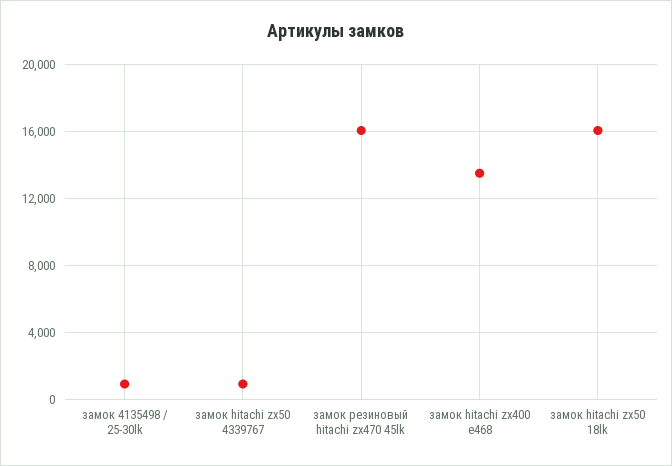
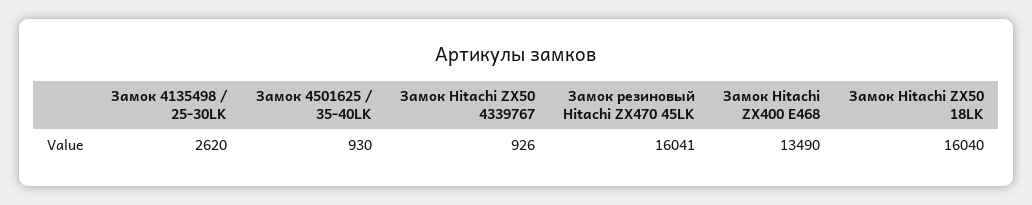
замок 4135498 / 25-30lk: 1000 -> 2620
Замок 4501625 / 35-40LK: none -> 930

